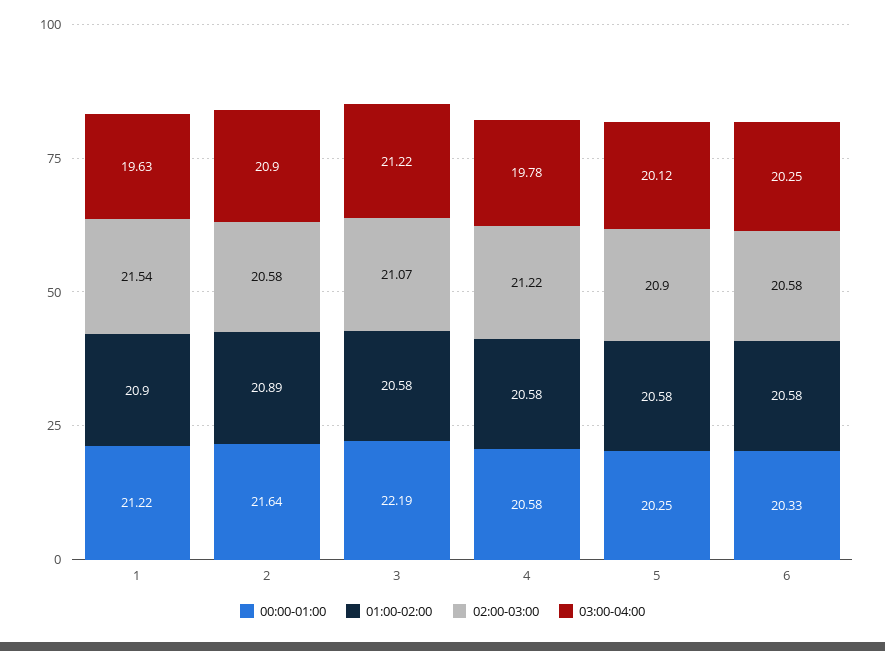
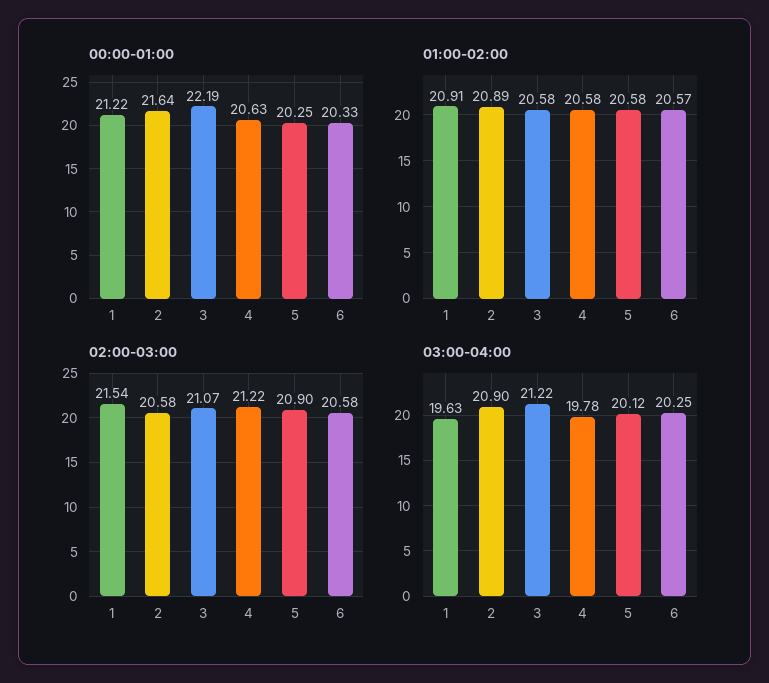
01:00-02:00, 1: 20.9 -> 20.91
00:00-01:00, 4: 20.58 -> 20.63
01:00-02:00, 6: 20.58 -> 20.57

